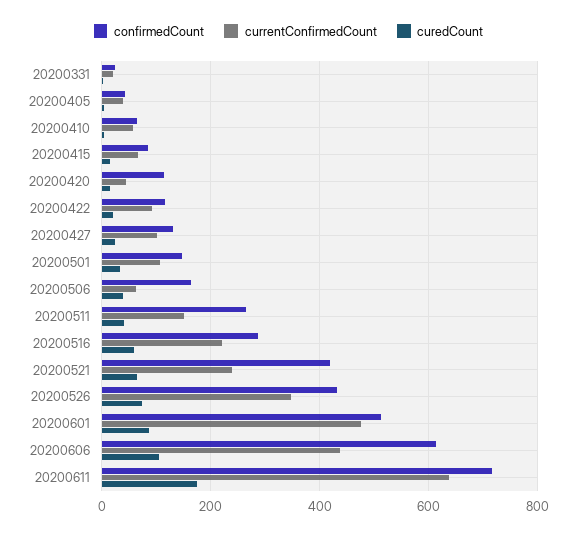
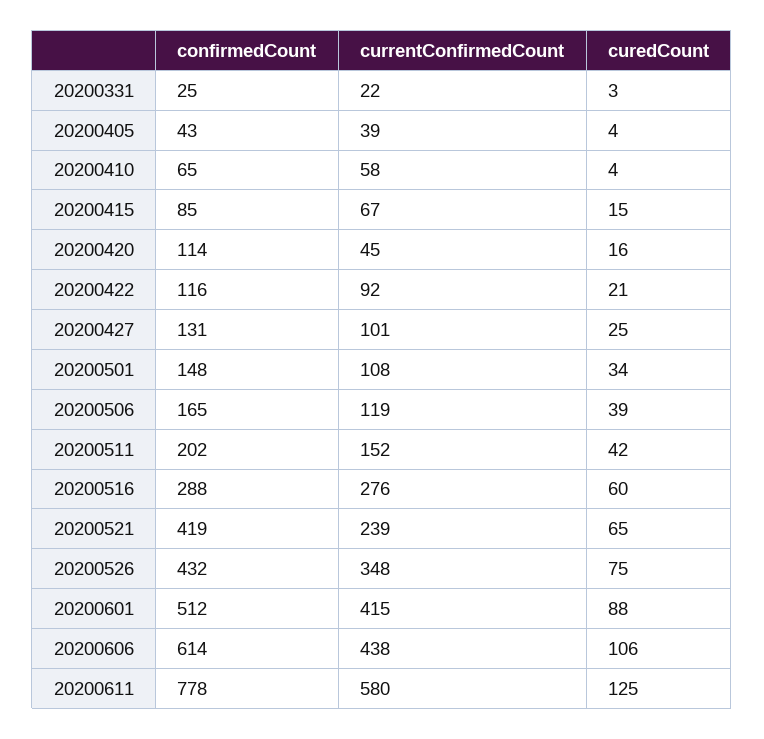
currentConfirmedCount, 20200506: 60 -> 119
confirmedCount, 20200511: 260 -> 202
currentConfirmedCount, 20200516: 220 -> 276
currentConfirmedCount, 20200601: 480 -> 415
confirmedCount, 20200611: 720 -> 778
currentConfirmedCount, 20200611: 640 -> 580
curedCount, 20200611: 180 -> 125

